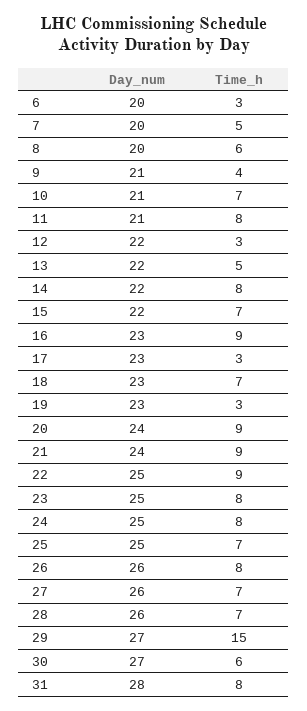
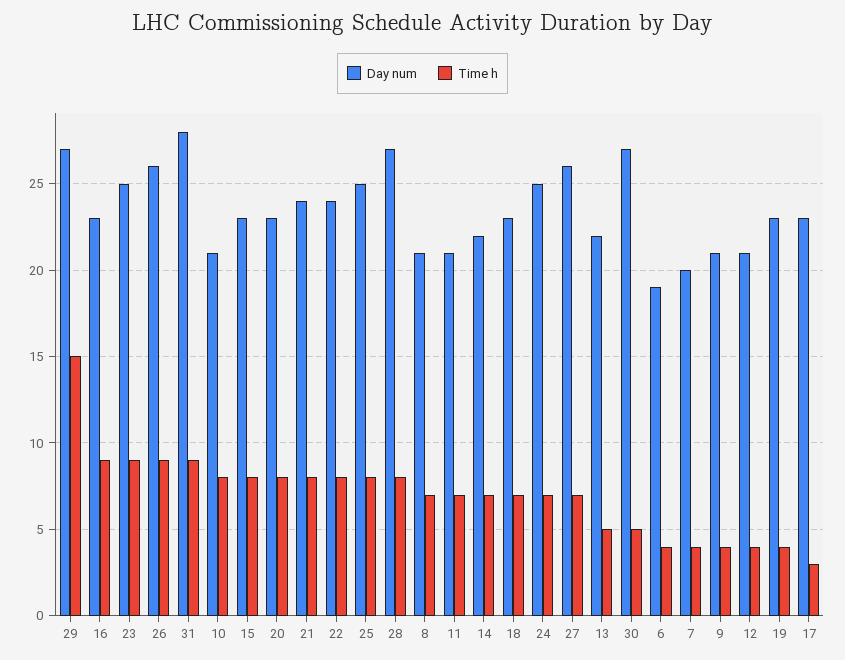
Day_num, 6: 20 -> 19
Time_h, 6: 3 -> 4
Time_h, 7: 5 -> 4
Day_num, 8: 20 -> 21
Time_h, 8: 6 -> 7
Time_h, 10: 7 -> 8
Time_h, 11: 8 -> 7
Day_num, 12: 22 -> 21
Time_h, 12: 3 -> 4
Time_h, 14: 8 -> 7
Day_num, 15: 22 -> 23
Time_h, 15: 7 -> 8
Time_h, 19: 3 -> 4
Day_num, 20: 24 -> 23
Time_h, 20: 9 -> 8
Time_h, 21: 9 -> 8
Day_num, 22: 25 -> 24
Time_h, 22: 9 -> 8
Time_h, 23: 8 -> 9
Time_h, 24: 8 -> 7
Time_h, 25: 7 -> 8
Time_h, 26: 8 -> 9
Day_num, 28: 26 -> 27
Time_h, 28: 7 -> 8
Time_h, 30: 6 -> 5
Time_h, 31: 8 -> 9

